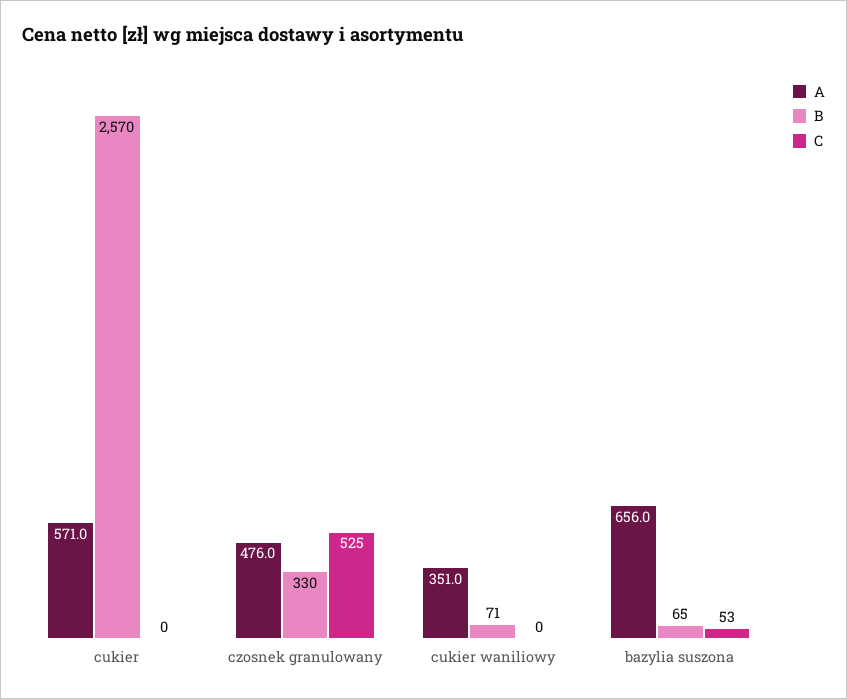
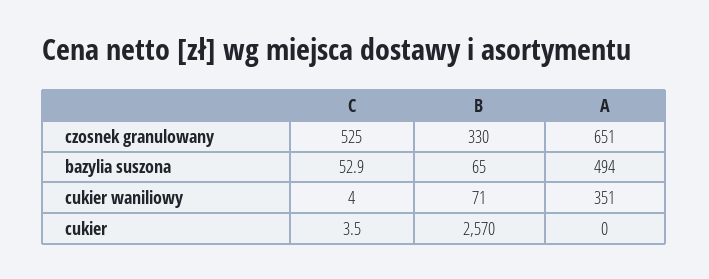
A, cukier: 571 -> 0
C, cukier: 0 -> 3.5
A, czosnek granulowany: 476 -> 651
C, cukier waniliowy: 0 -> 4
A, bazylia suszona: 656 -> 494

